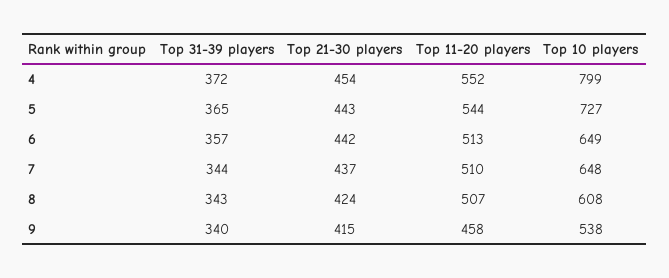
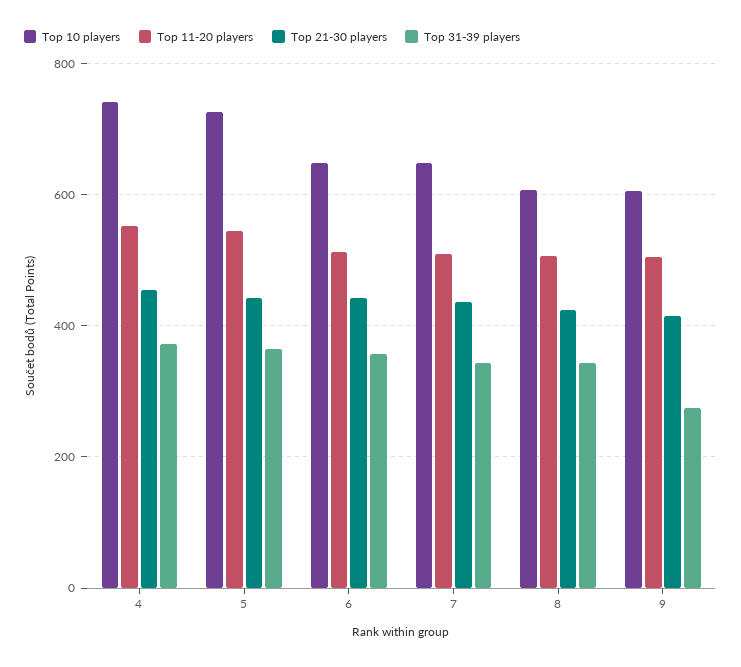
Top 10 players, 4: 799 -> 740
Top 31-39 players, 9: 340 -> 280
Top 11-20 players, 9: 458 -> 500
Top 10 players, 9: 538 -> 600

